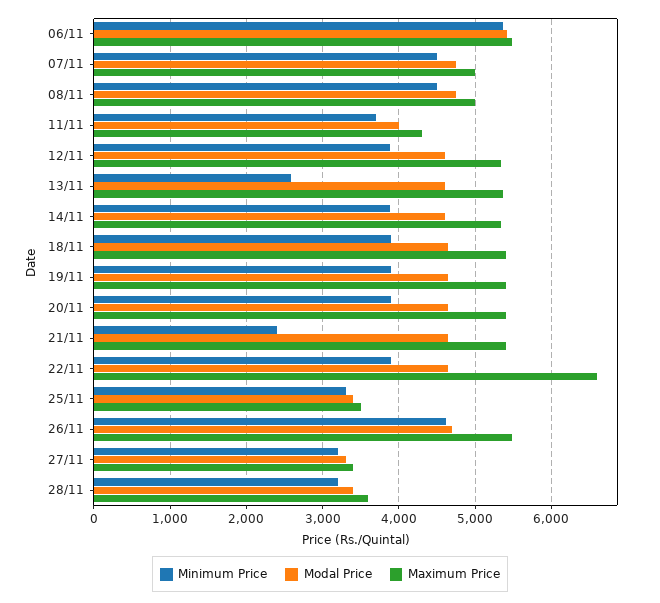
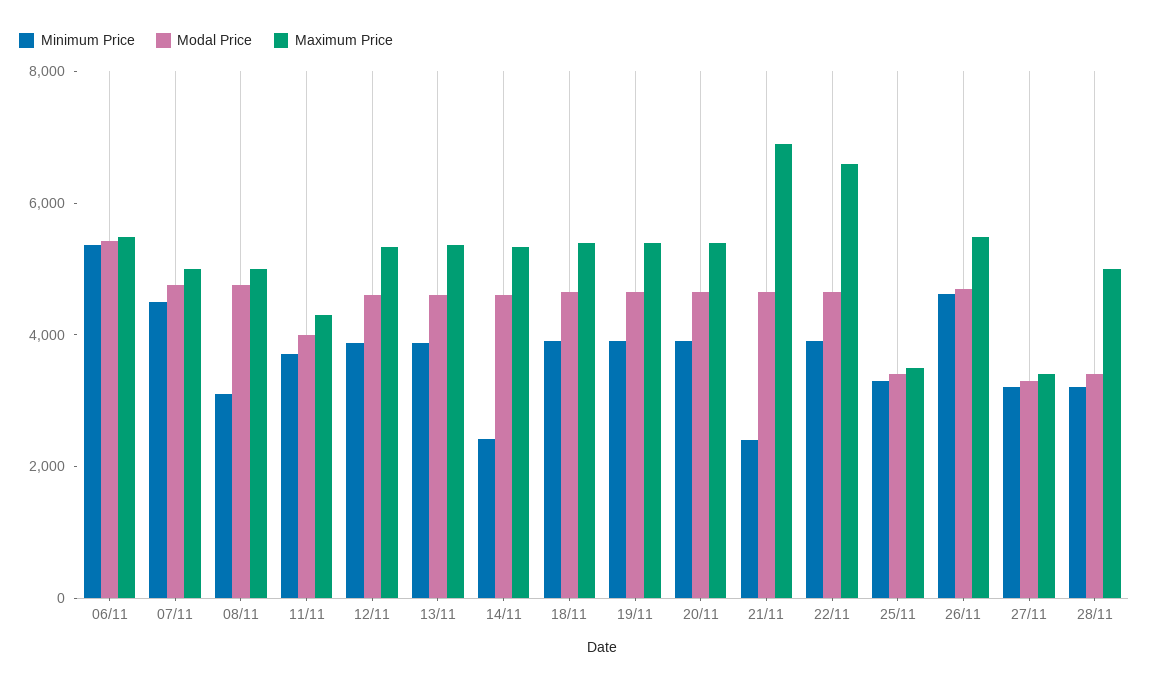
Minimum Price, 08/11: 4500 -> 3000
Minimum Price, 13/11: 2600 -> 4000
Minimum Price, 14/11: 3900 -> 2500
Maximum Price, 21/11: 5400 -> 7000
Maximum Price, 28/11: 3600 -> 5000

